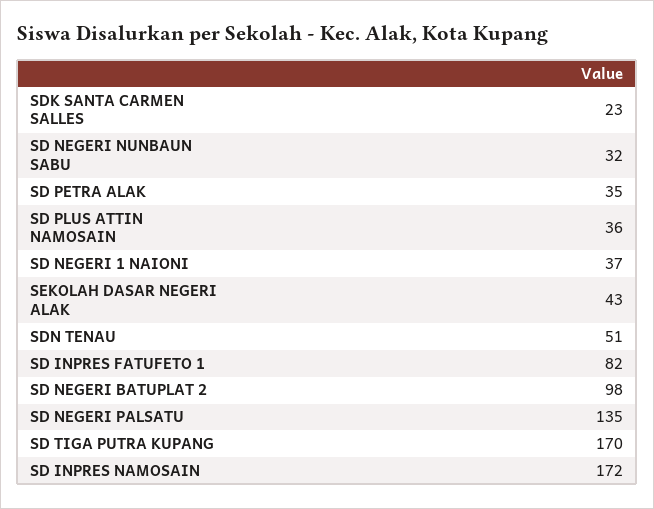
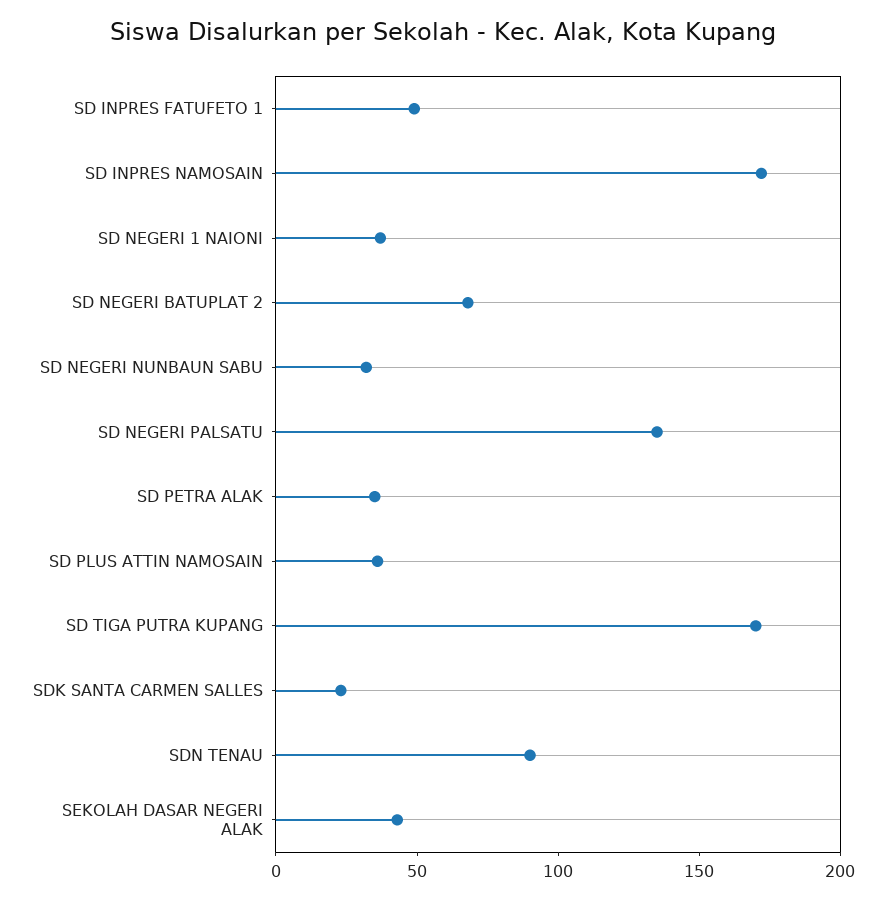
SDN TENAU: 51 -> 90
SD INPRES FATUFETO 1: 82 -> 50
SD NEGERI BATUPLAT 2: 98 -> 70

